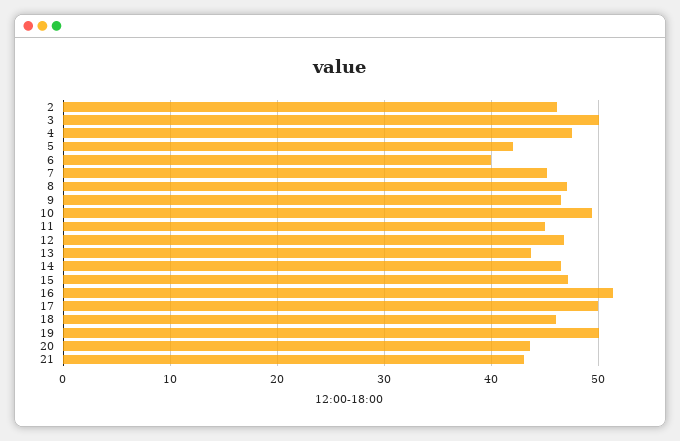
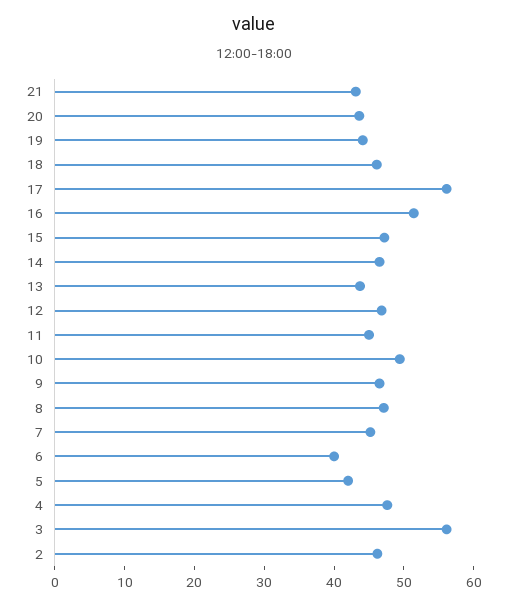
3: 50 -> 56
17: 50 -> 56
19: 50 -> 44

